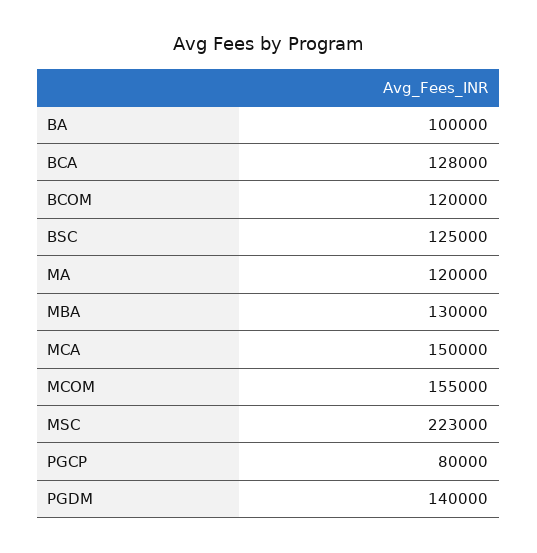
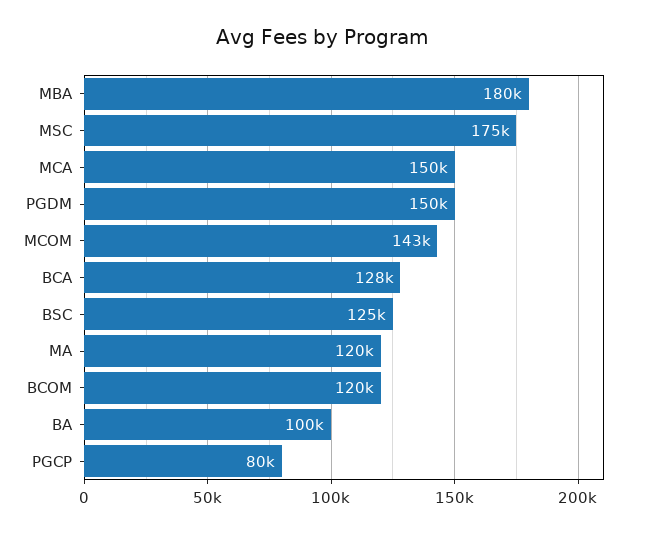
MBA: 130000 -> 180000
MCOM: 155000 -> 143000
MSC: 223000 -> 175000
PGDM: 140000 -> 150000

